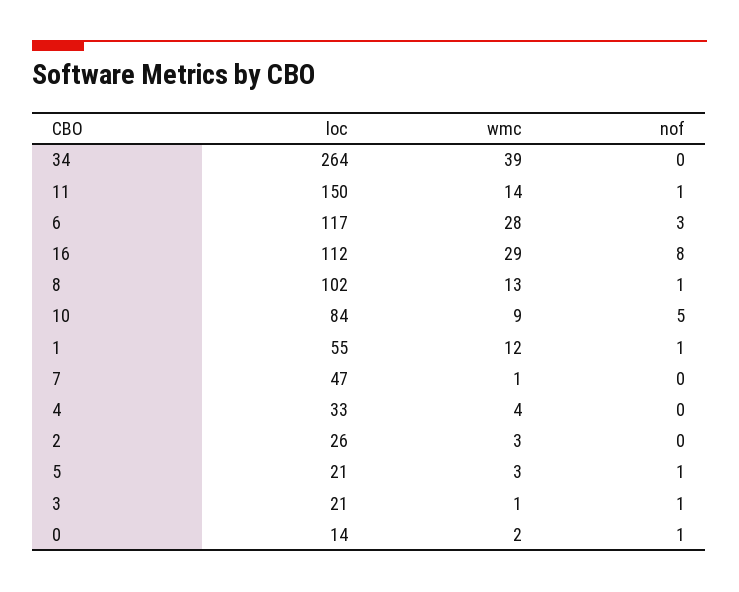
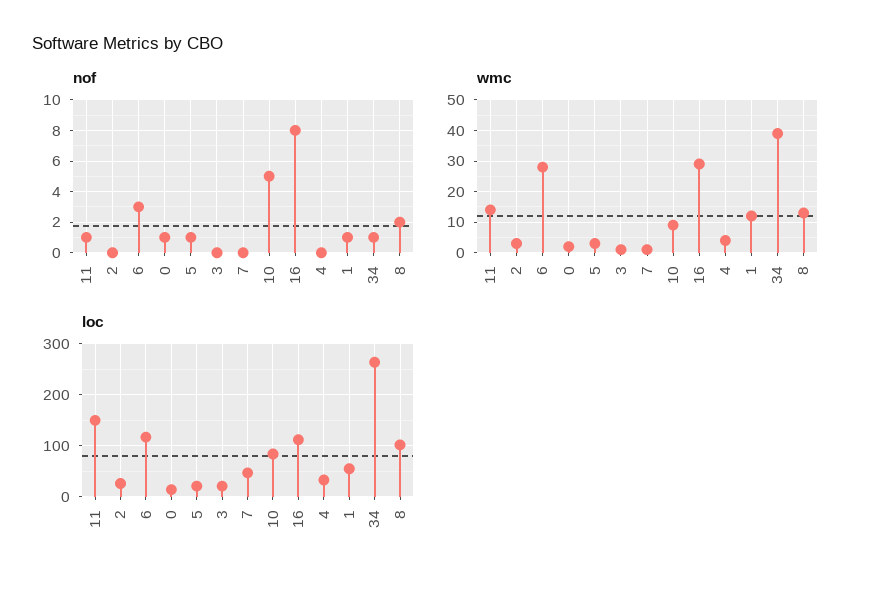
nof, 34: 0 -> 1
nof, 8: 1 -> 2
nof, 3: 1 -> 0

